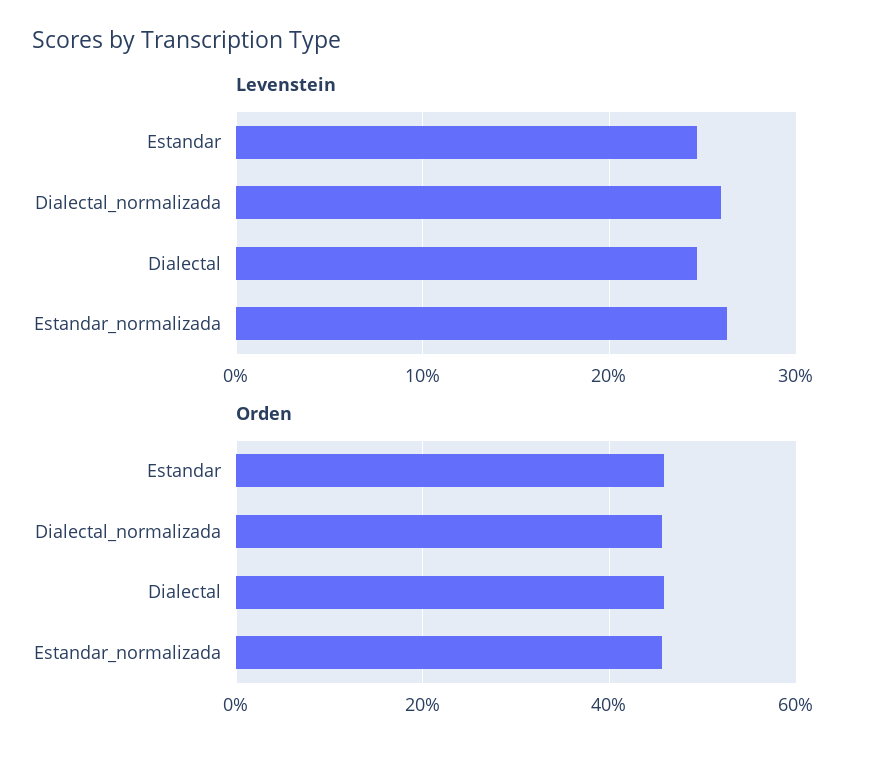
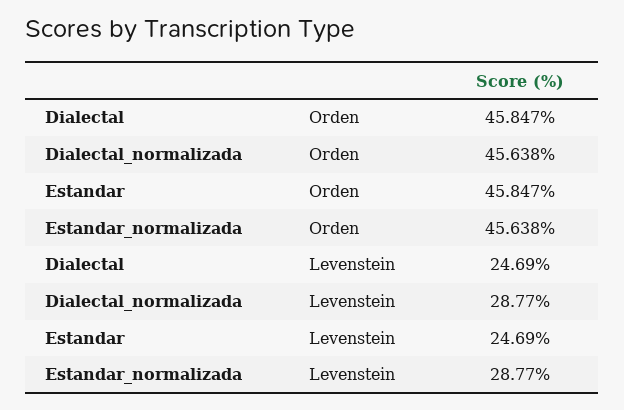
Levenstein, Dialectal_normalizada: 26 -> 28.77
Levenstein, Estandar_normalizada: 26 -> 28.77

